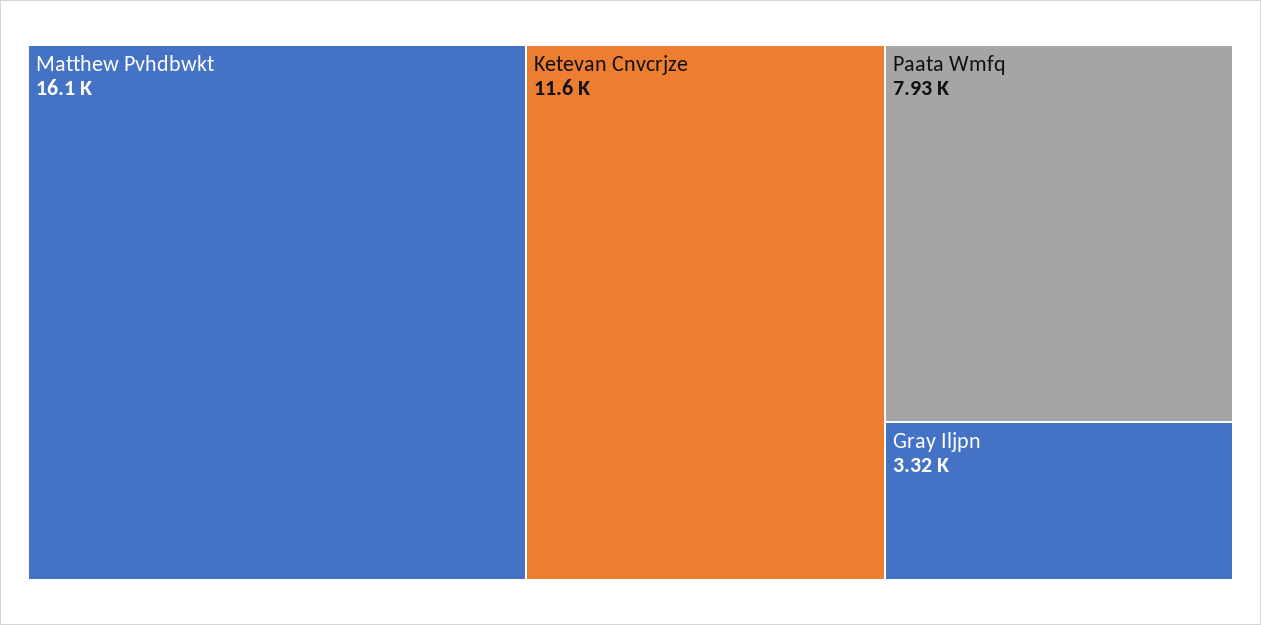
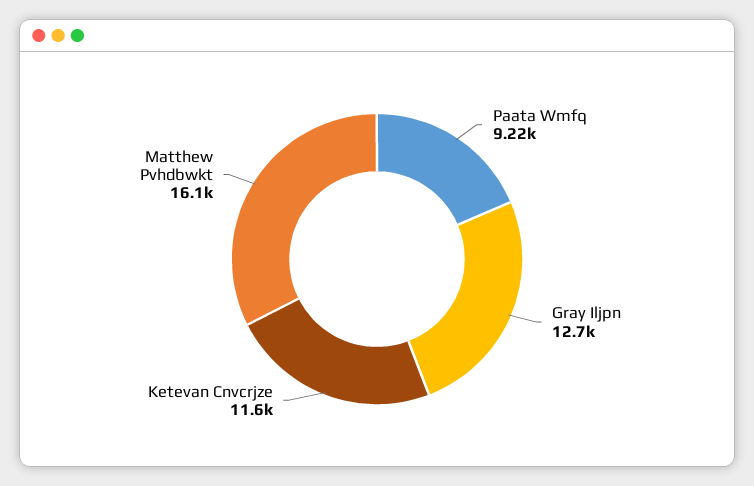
Paata Wmfq: 7930 -> 9220
Gray Iljpn: 3320 -> 12700

